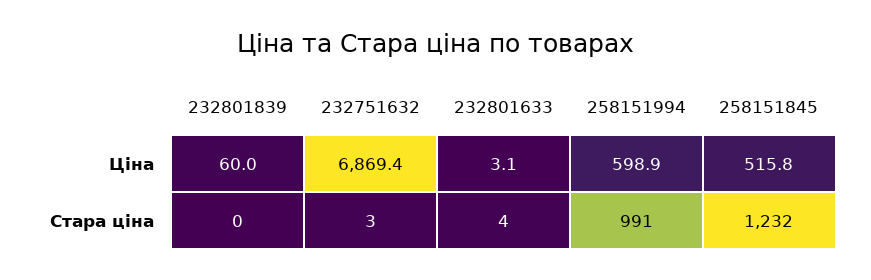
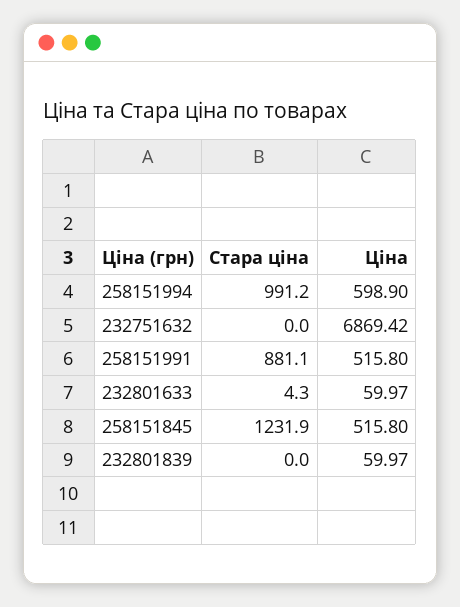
232801633, Ціна: 3.1 -> 59.97
232751632, Стара ціна: 3 -> 0
258151991, Стара ціна: none -> 881.1
258151991, Ціна: none -> 515.8

